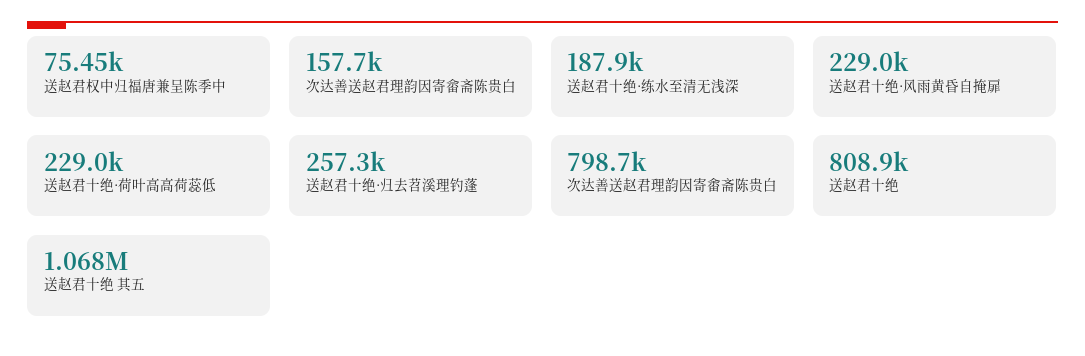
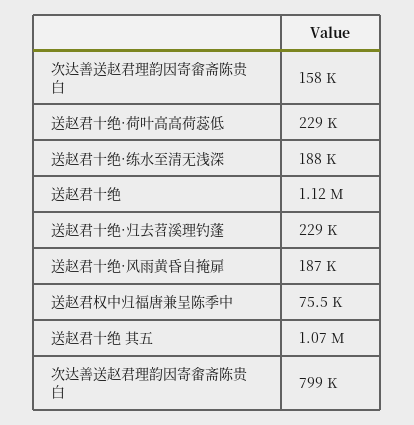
送赵君十绝·风雨黄昏自掩扉: 229000 -> 187000
送赵君十绝·归去苕溪理钓蓬: 257300 -> 229000
送赵君十绝: 808900 -> 1120000

